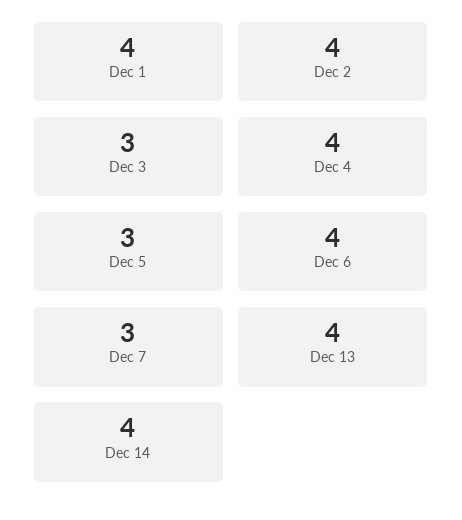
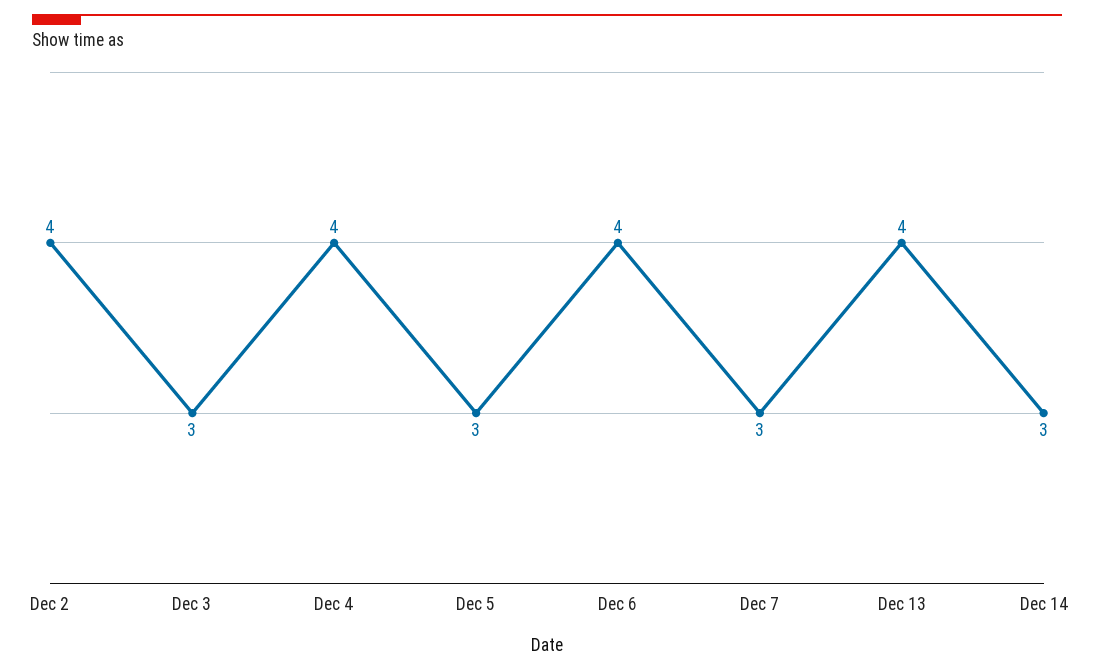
Dec 1: 4 -> none
Dec 14: 4 -> 3

